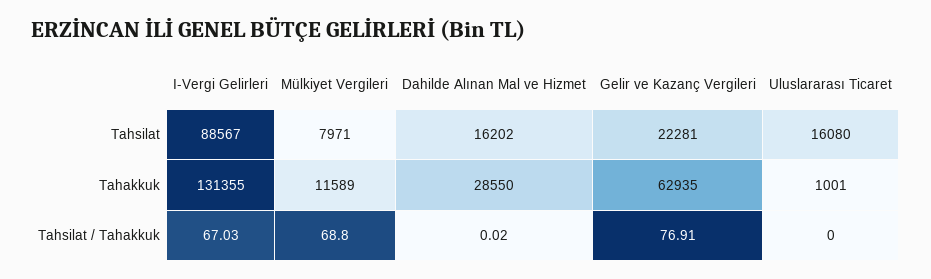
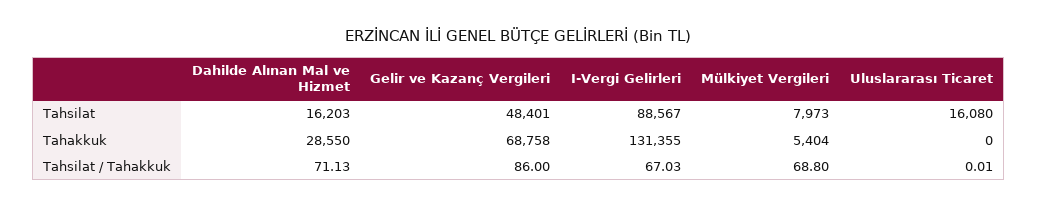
Mülkiyet Vergileri, Tahsilat: 7971 -> 7973
Dahilde Alınan Mal ve Hizmet, Tahsilat: 16202 -> 16203
Gelir ve Kazanç Vergileri, Tahsilat: 22281 -> 48401
Mülkiyet Vergileri, Tahakkuk: 11589 -> 5404
Gelir ve Kazanç Vergileri, Tahakkuk: 62935 -> 68758
Uluslararası Ticaret, Tahakkuk: 1001 -> 0
Dahilde Alınan Mal ve Hizmet, Tahsilat / Tahakkuk: 0.02 -> 71.13
Gelir ve Kazanç Vergileri, Tahsilat / Tahakkuk: 76.91 -> 86
Uluslararası Ticaret, Tahsilat / Tahakkuk: 0 -> 0.01

